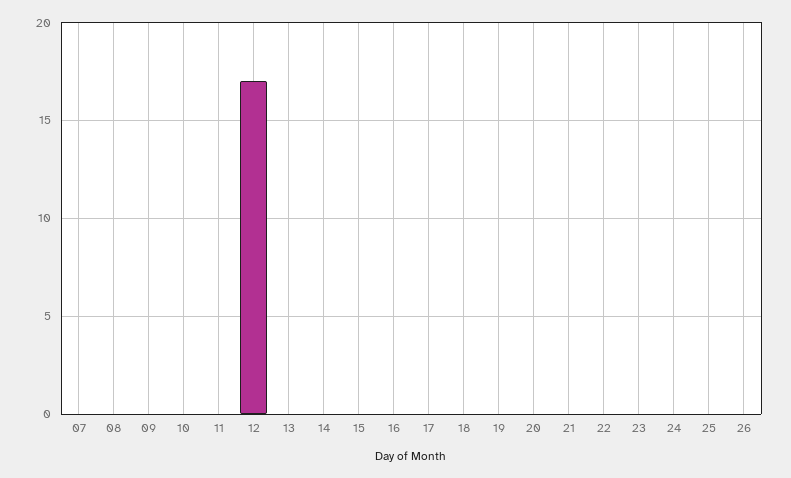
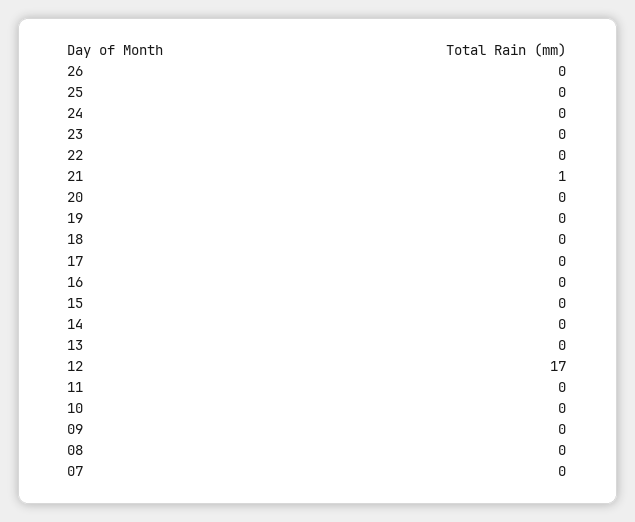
21: 0 -> 1

